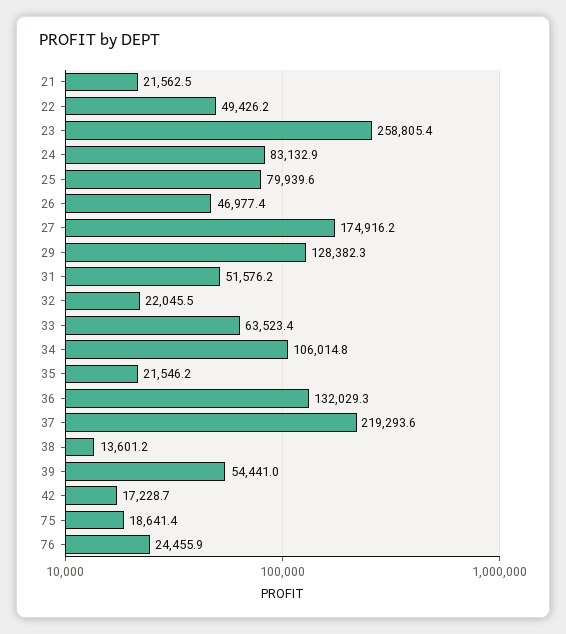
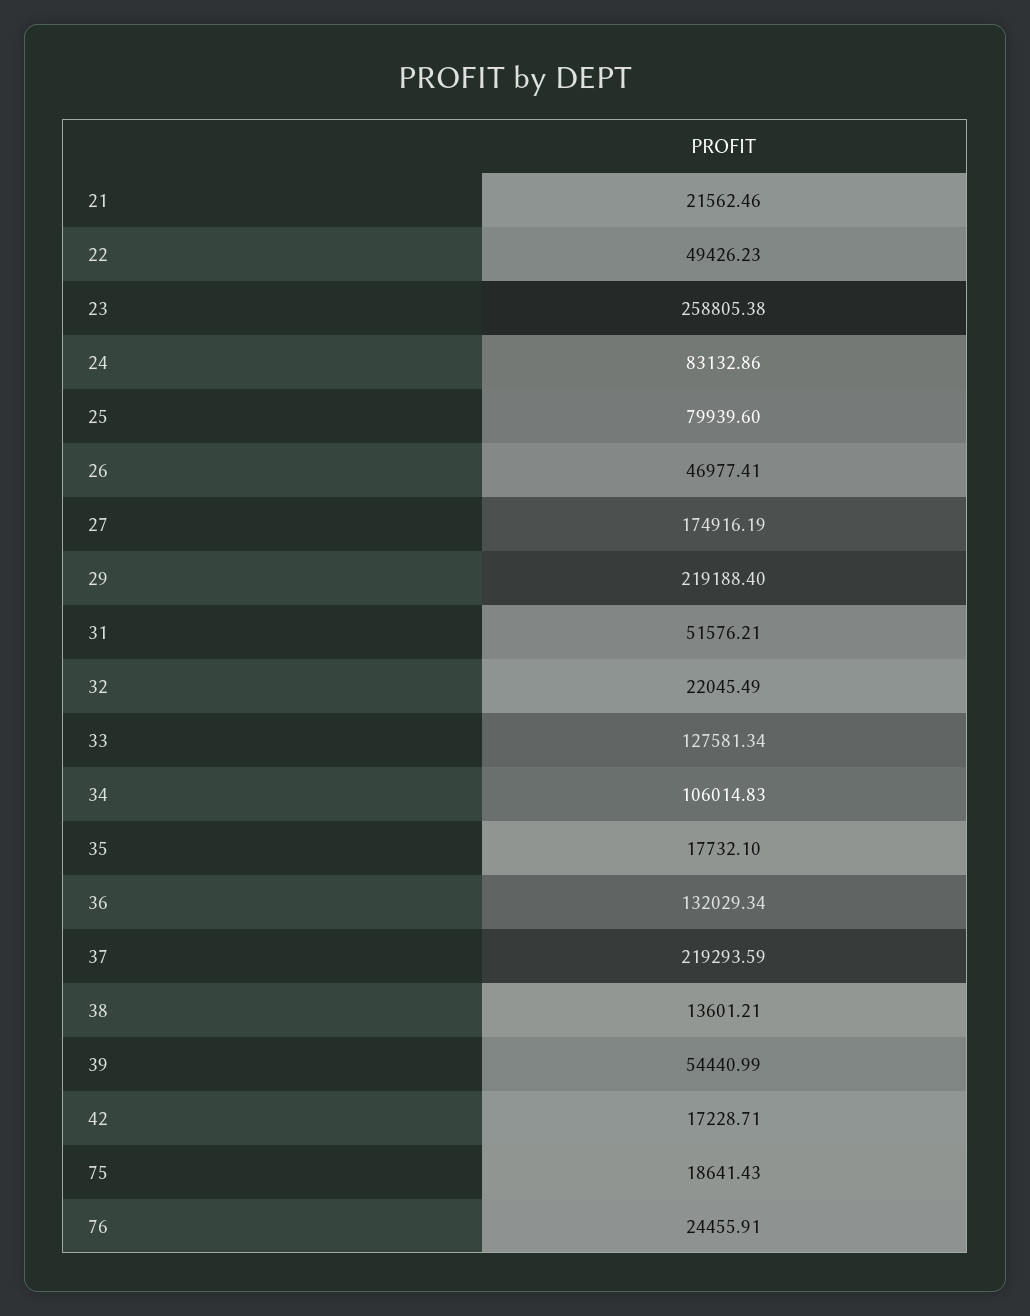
29: 128382.3 -> 219188.4
33: 63523.4 -> 127581.34
35: 21546.2 -> 17732.1

